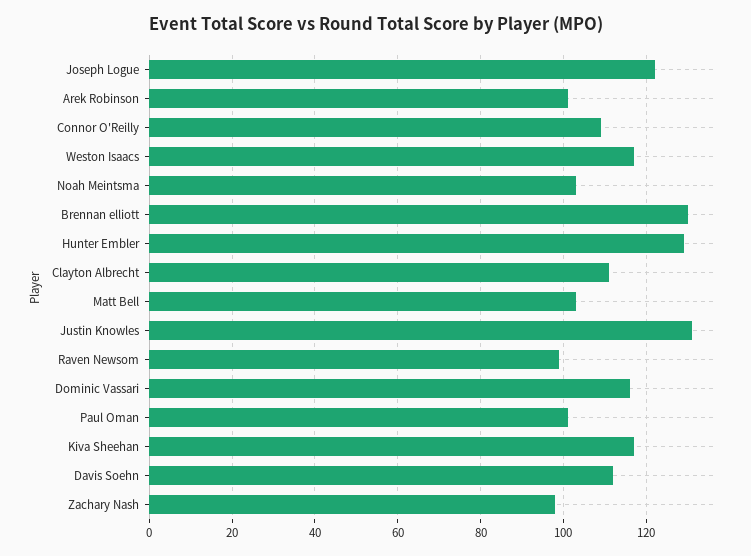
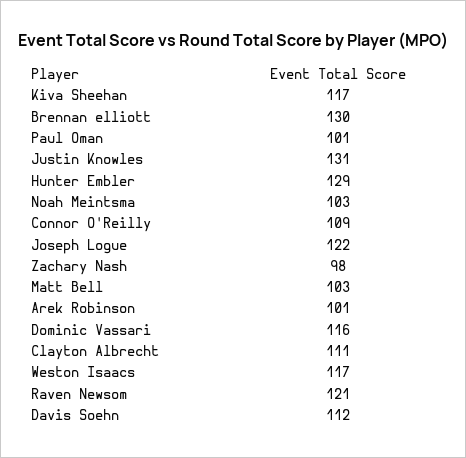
Raven Newsom: 100 -> 121

